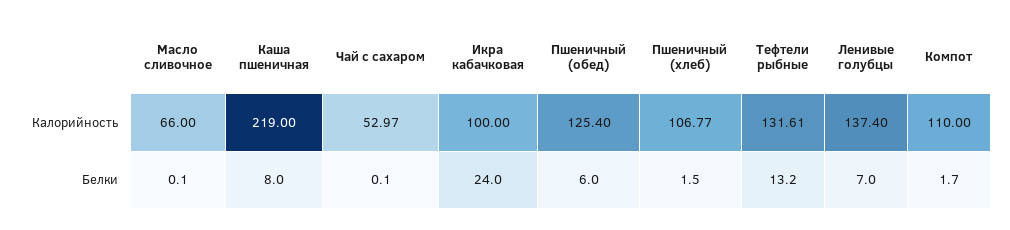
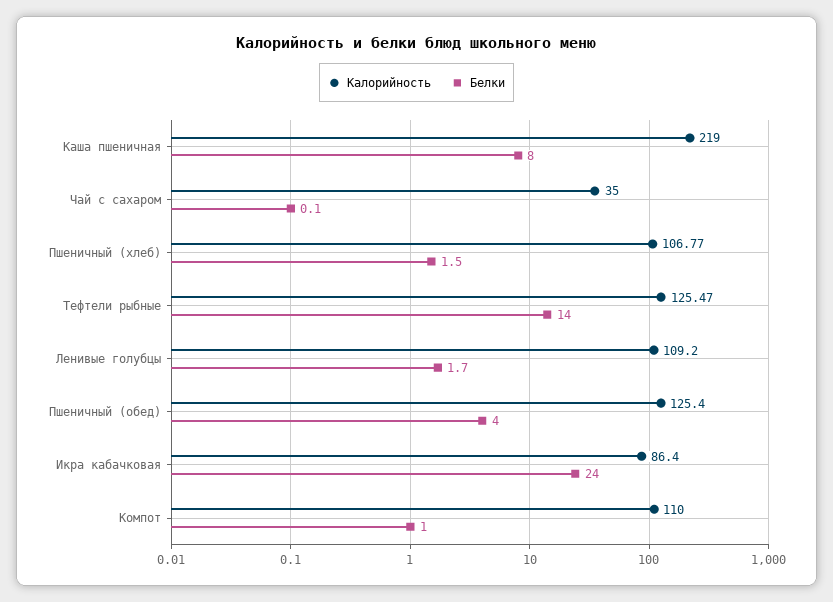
Калорийность, Масло сливочное: 66 -> none
Калорийность, Чай с сахаром: 52.97 -> 35
Калорийность, Икра кабачковая: 100 -> 86.4
Калорийность, Тефтели рыбные: 131.61 -> 125.47
Калорийность, Ленивые голубцы: 137.4 -> 109.2
Белки, Масло сливочное: 0.1 -> none
Белки, Пшеничный (обед): 6 -> 4
Белки, Тефтели рыбные: 13.2 -> 14
Белки, Ленивые голубцы: 7 -> 1.7
Белки, Компот: 1.7 -> 1

